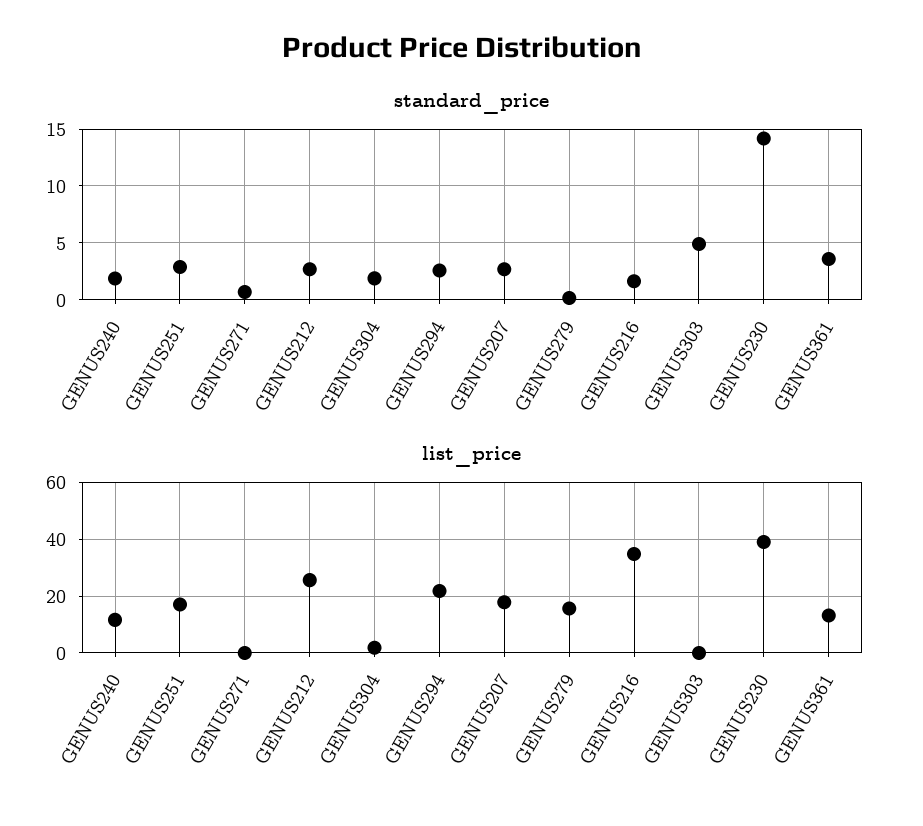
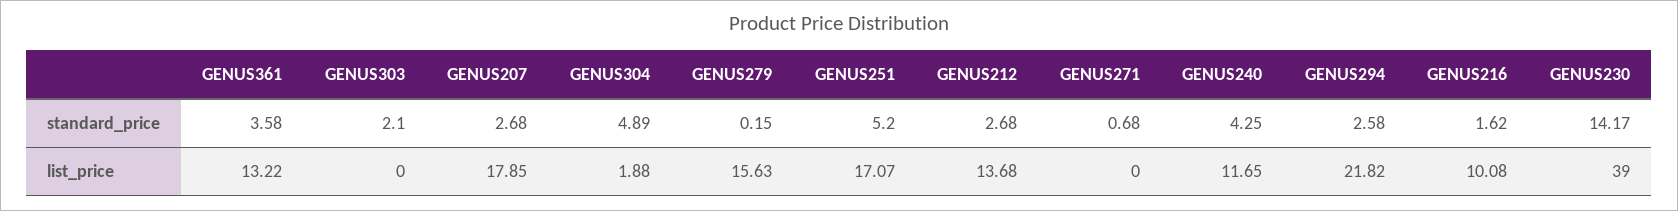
standard_price, GENUS240: 2 -> 4.25
standard_price, GENUS251: 3 -> 5.2
standard_price, GENUS304: 2 -> 4.89
standard_price, GENUS303: 5 -> 2.1
list_price, GENUS212: 25 -> 13.68
list_price, GENUS216: 35 -> 10.08

